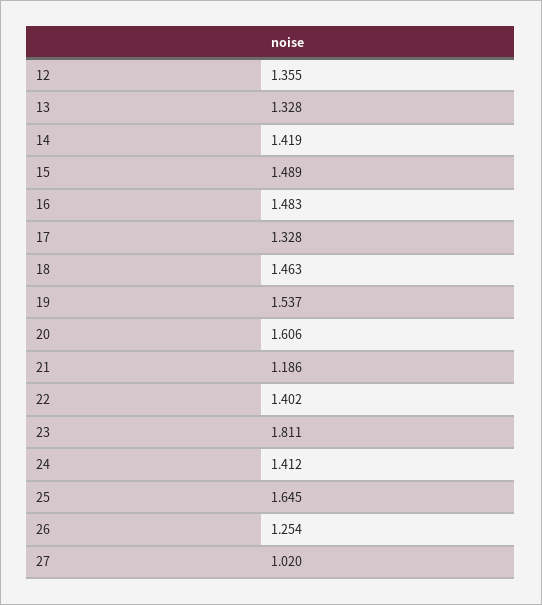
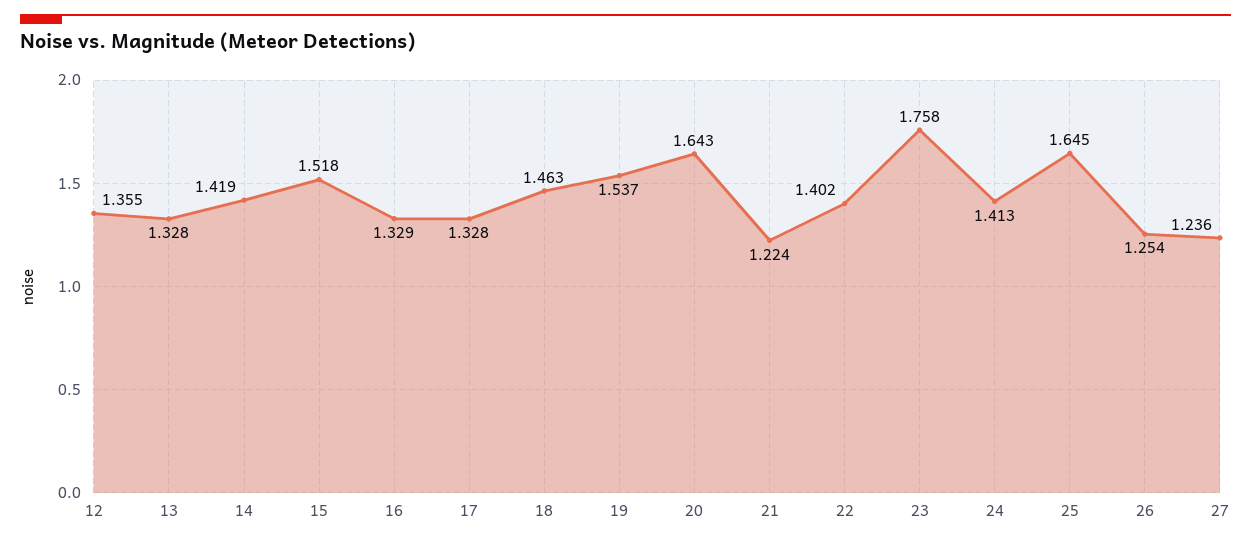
15: 1.489 -> 1.518
16: 1.483 -> 1.329
20: 1.606 -> 1.643
21: 1.186 -> 1.224
23: 1.811 -> 1.758
24: 1.412 -> 1.413
27: 1.02 -> 1.236

